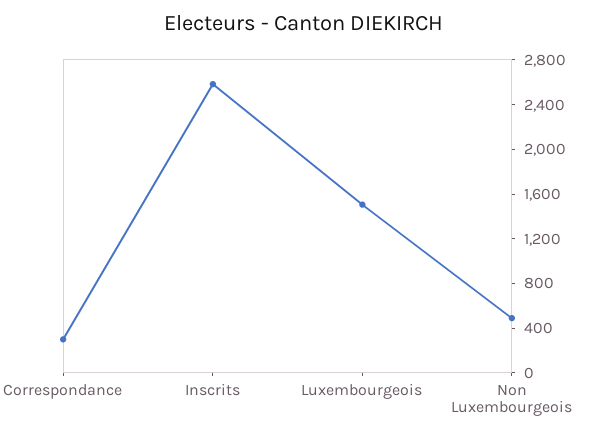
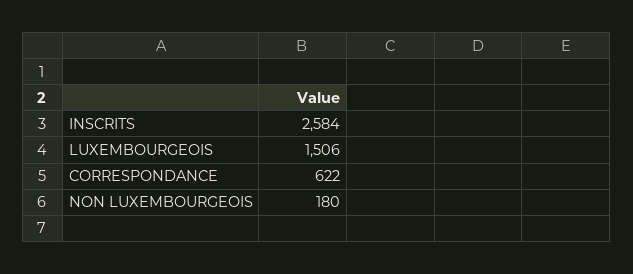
Correspondance: 300 -> 622
Non Luxembourgeois: 500 -> 180

